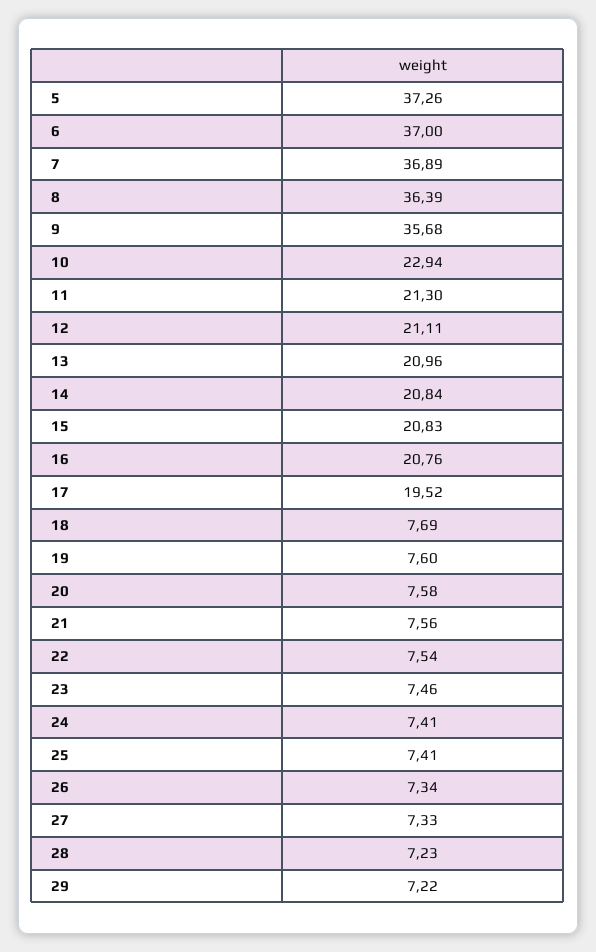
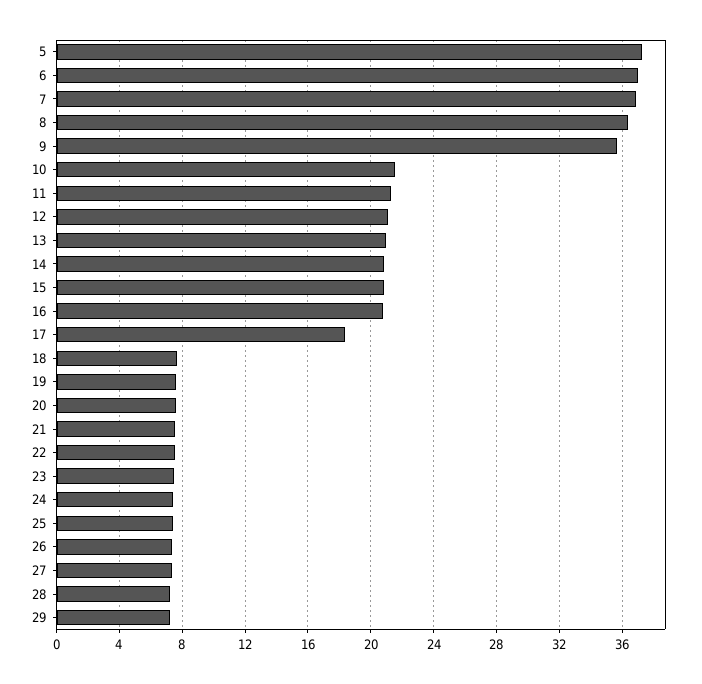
10: 22.94 -> 21.5
17: 19.52 -> 18.5

